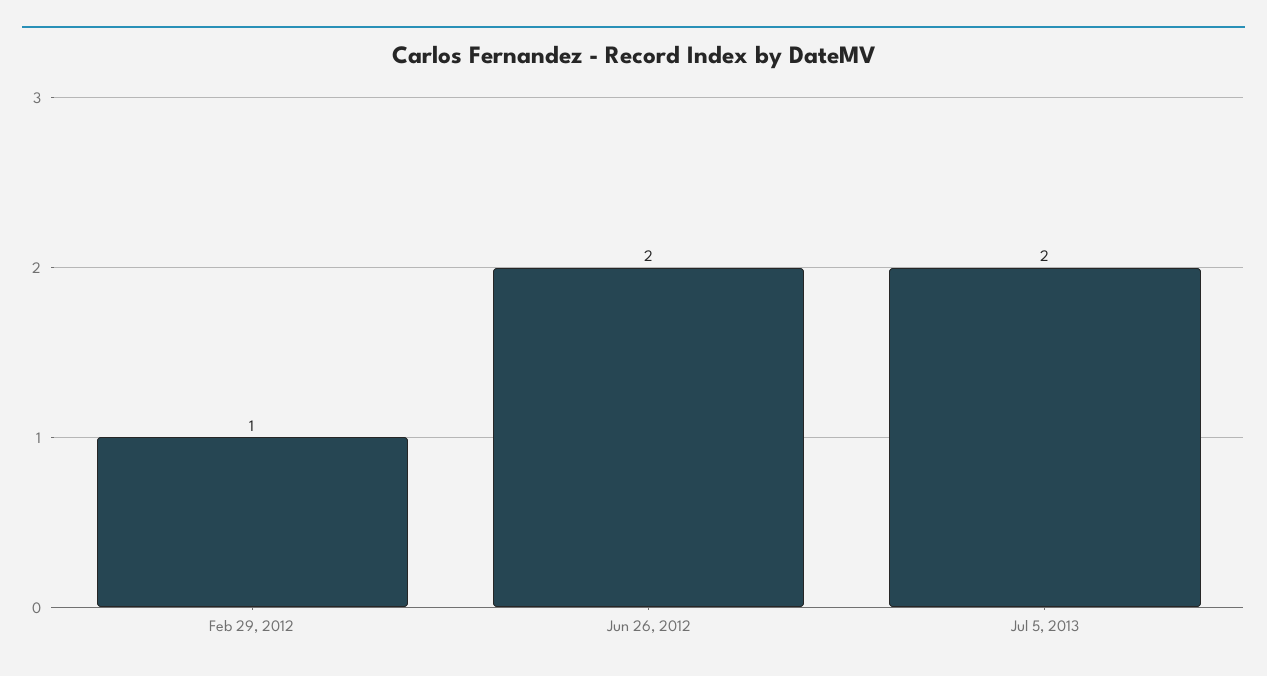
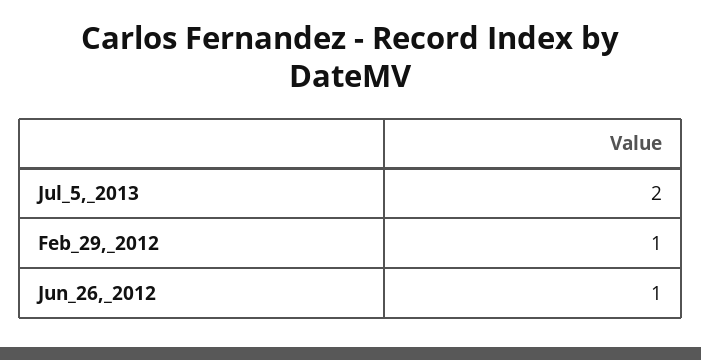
Jun 26, 2012: 2 -> 1

